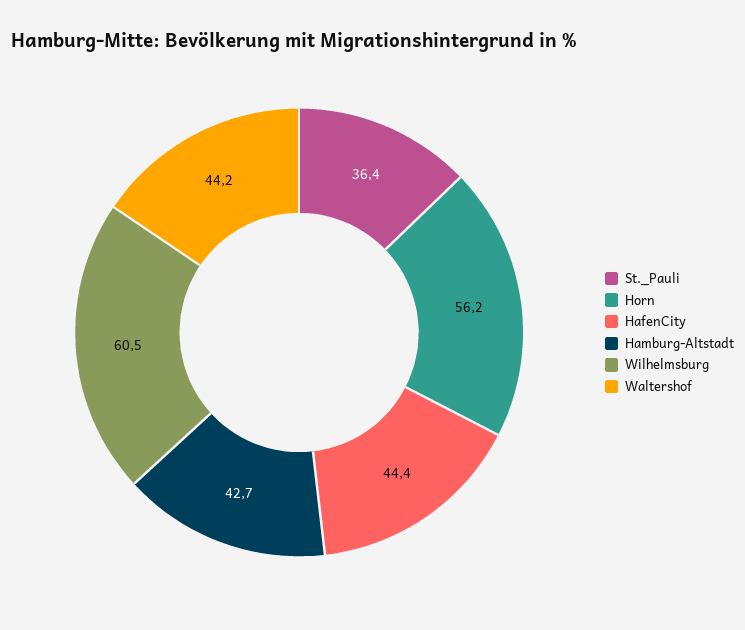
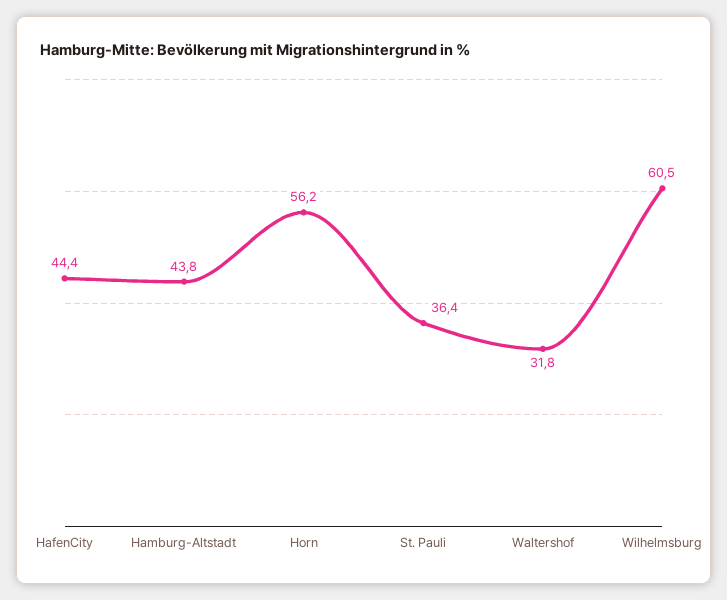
Hamburg-Altstadt: 42.7 -> 43.8
Waltershof: 44.2 -> 31.8

